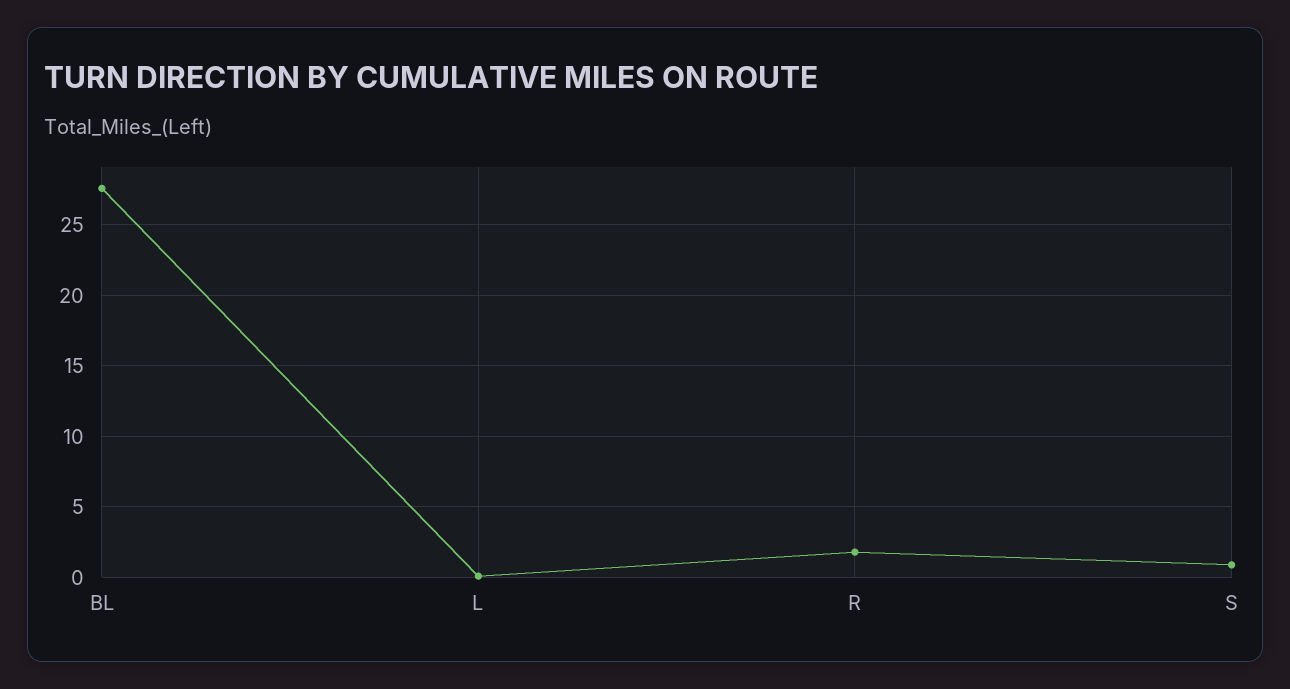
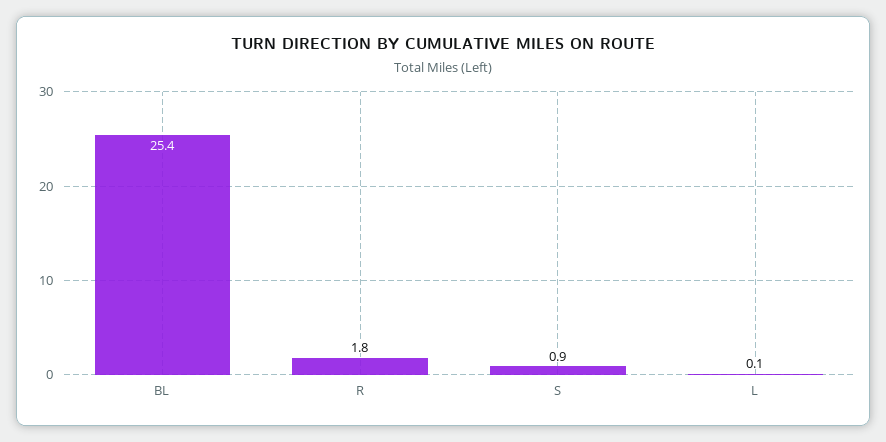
BL: 27.5 -> 25.4

